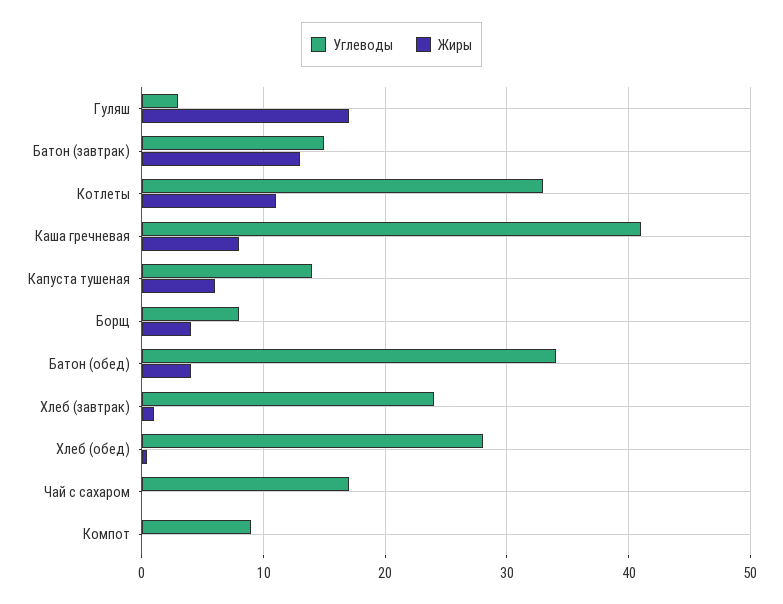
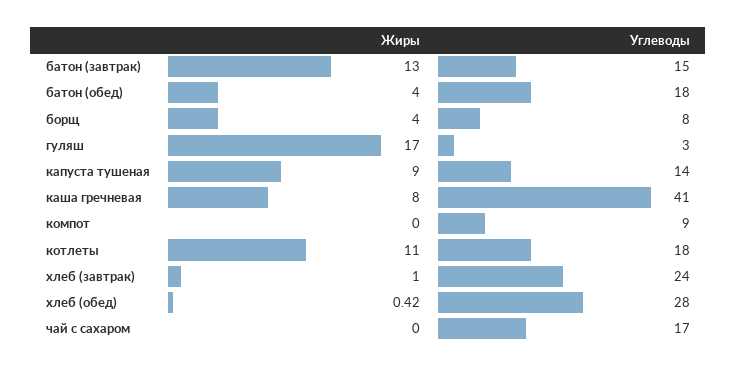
Углеводы, Котлеты: 33 -> 18
Жиры, Капуста тушеная: 6 -> 9
Углеводы, Батон (обед): 34 -> 18

